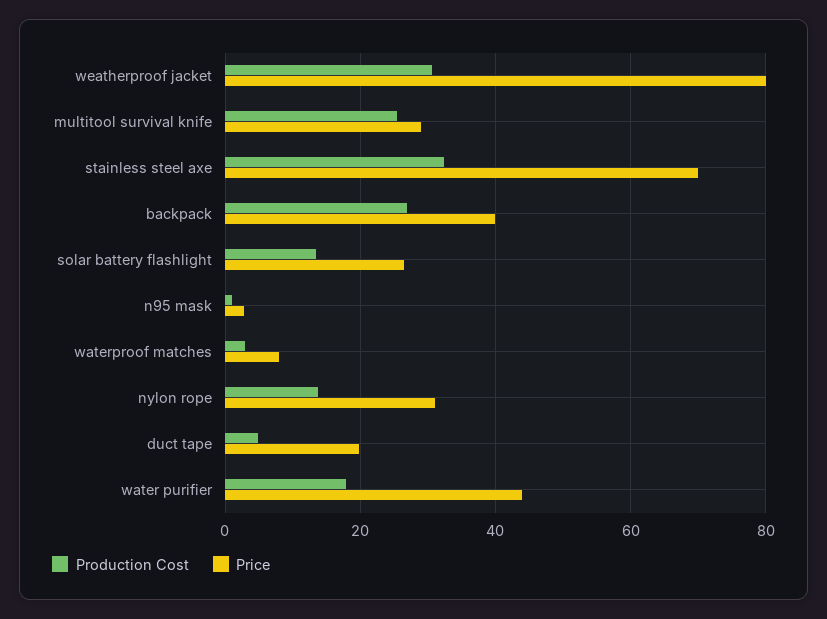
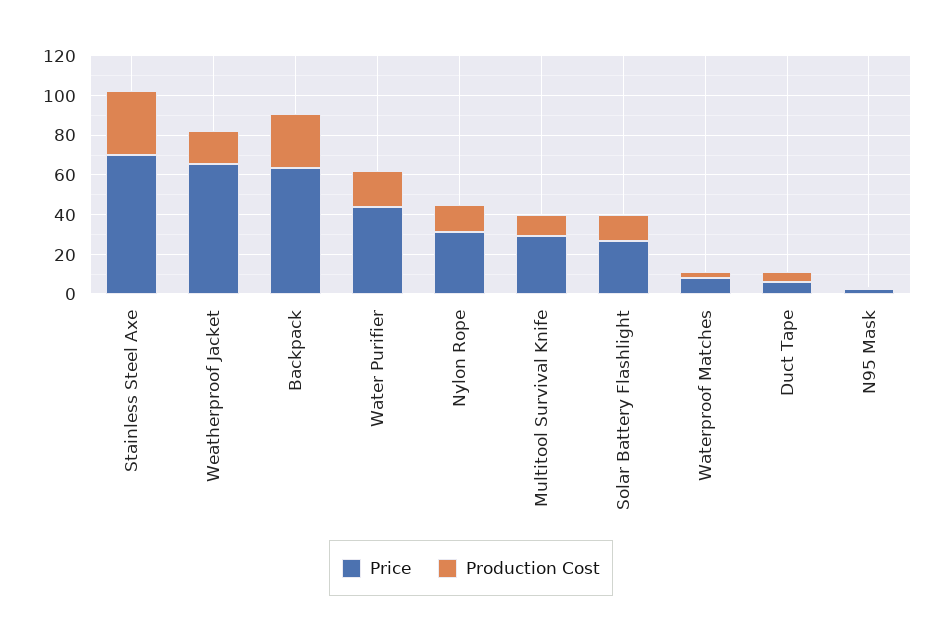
Production Cost, weatherproof jacket: 30 -> 15
Price, weatherproof jacket: 80 -> 65
Production Cost, multitool survival knife: 26 -> 10
Price, backpack: 40 -> 65
Price, duct tape: 20 -> 5

